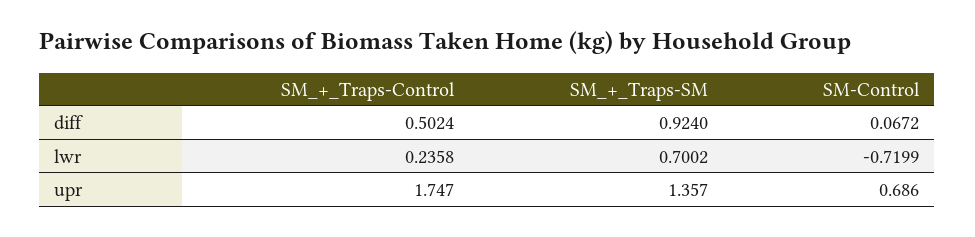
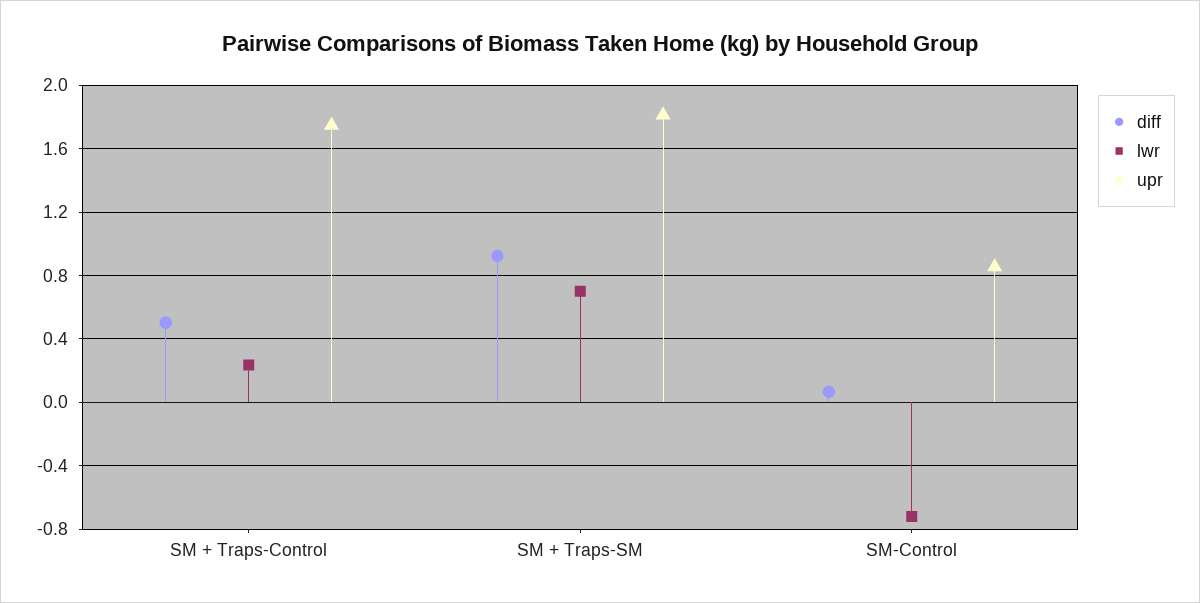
upr, SM_+_Traps-SM: 1.357 -> 1.8
upr, SM-Control: 0.686 -> 0.85

